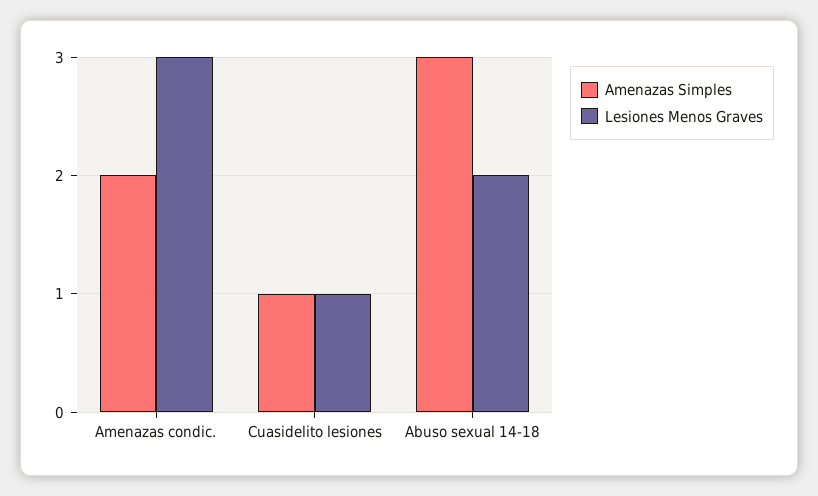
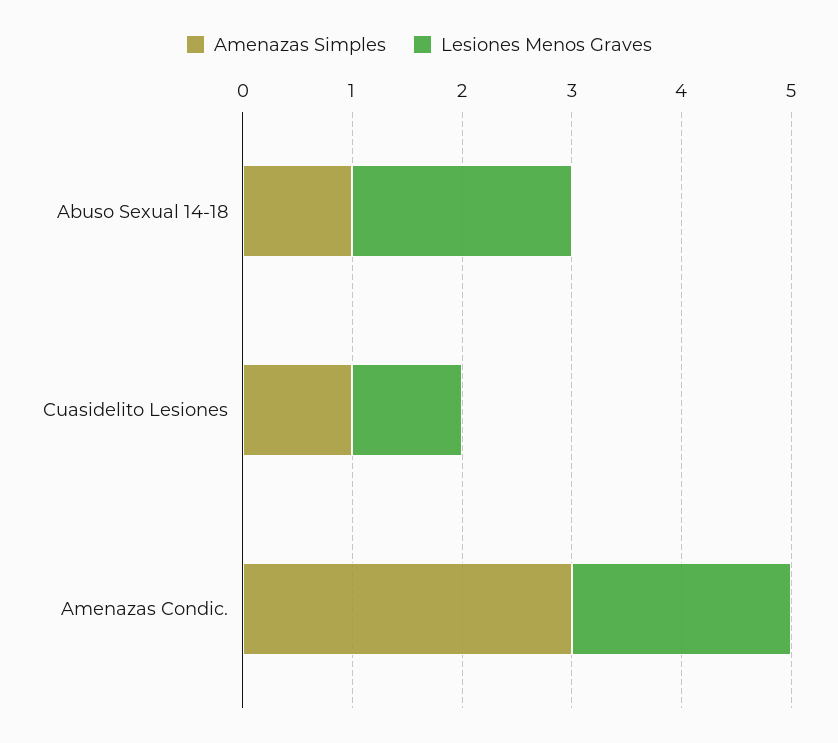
Amenazas Simples, Amenazas condic.: 2 -> 3
Lesiones Menos Graves, Amenazas condic.: 3 -> 2
Amenazas Simples, Abuso sexual 14-18: 3 -> 1

